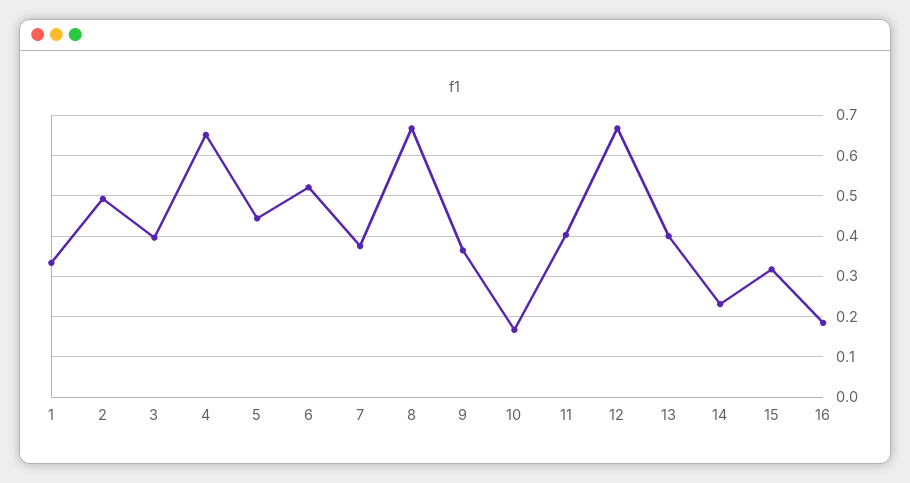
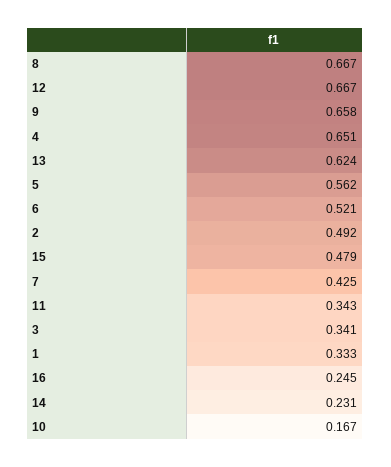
3: 0.4 -> 0.341
5: 0.44 -> 0.562
7: 0.38 -> 0.425
9: 0.36 -> 0.658
11: 0.4 -> 0.343
13: 0.4 -> 0.624
15: 0.32 -> 0.479
16: 0.18 -> 0.245

